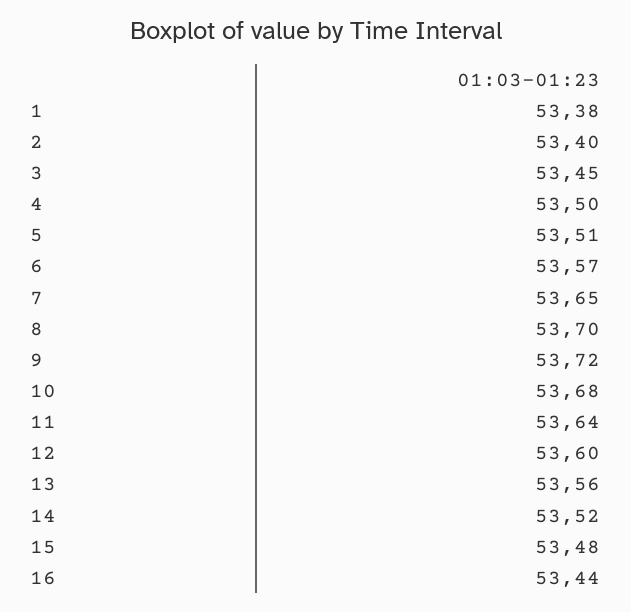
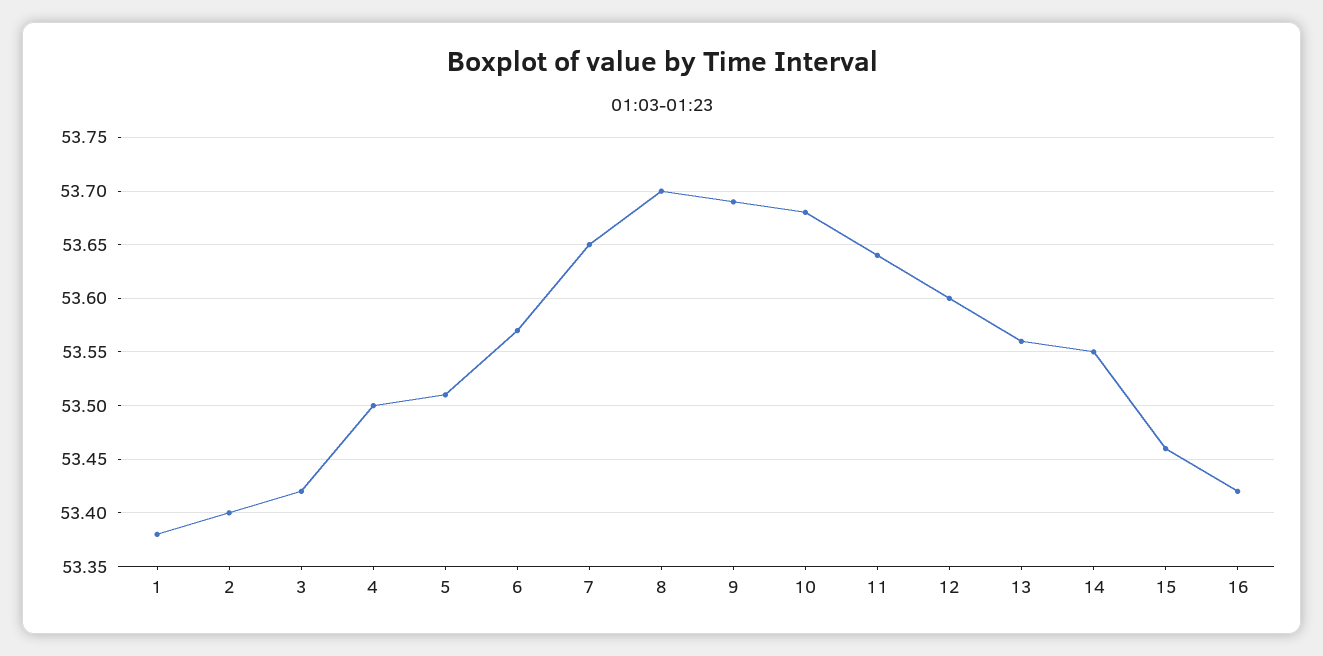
3: 53.45 -> 53.42
9: 53.72 -> 53.69
14: 53.52 -> 53.55
15: 53.48 -> 53.46
16: 53.44 -> 53.42

